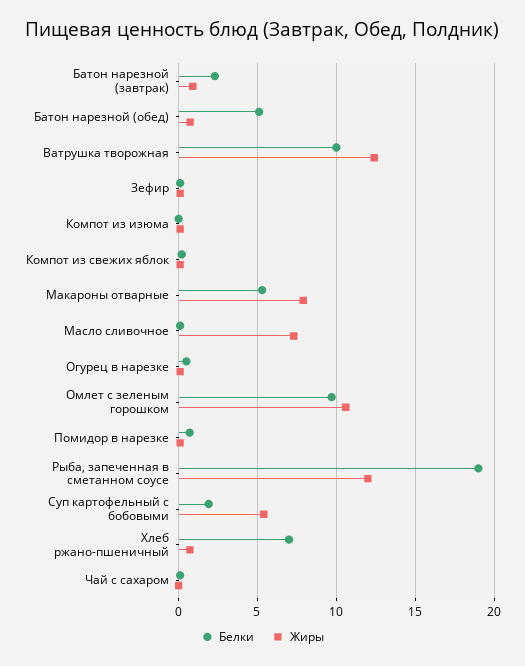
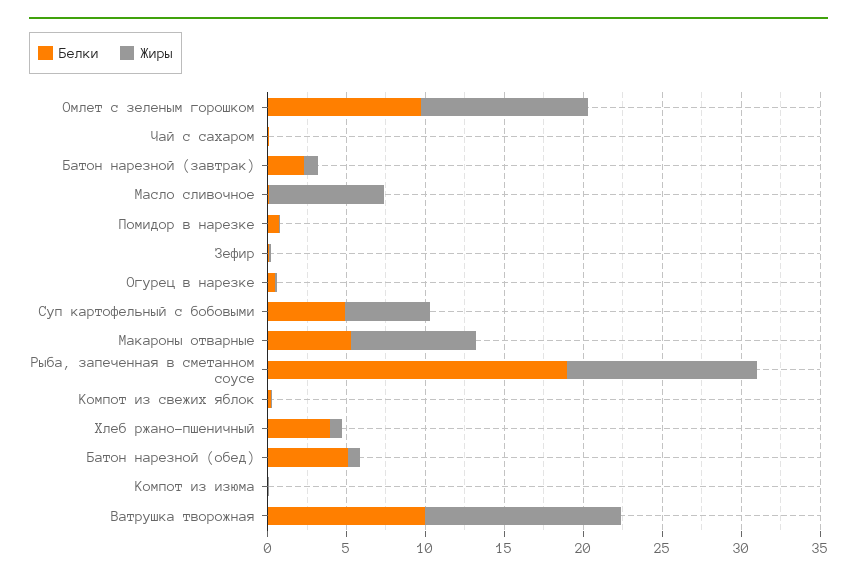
Белки, Суп картофельный с бобовыми: 2 -> 5
Белки, Хлеб ржано-пшеничный: 7 -> 4

